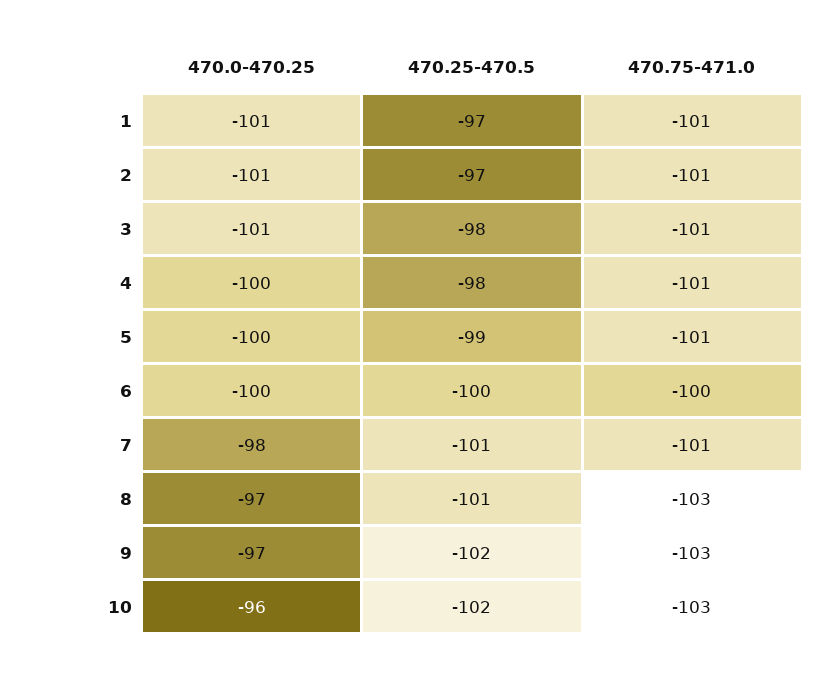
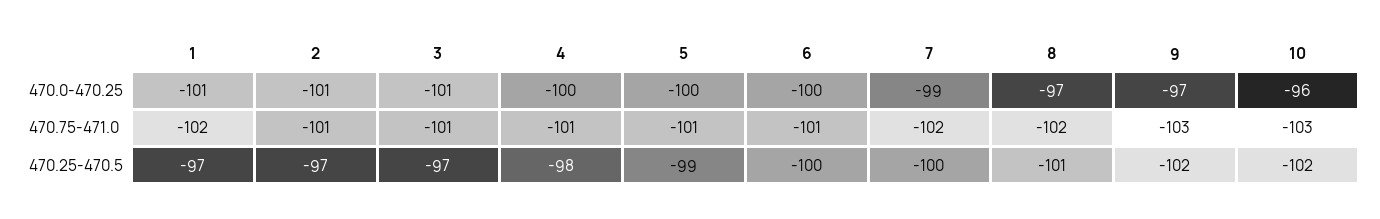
470.75-471.0, 1: -101 -> -102
470.25-470.5, 3: -98 -> -97
470.75-471.0, 6: -100 -> -101
470.0-470.25, 7: -98 -> -99
470.25-470.5, 7: -101 -> -100
470.75-471.0, 7: -101 -> -102
470.75-471.0, 8: -103 -> -102

